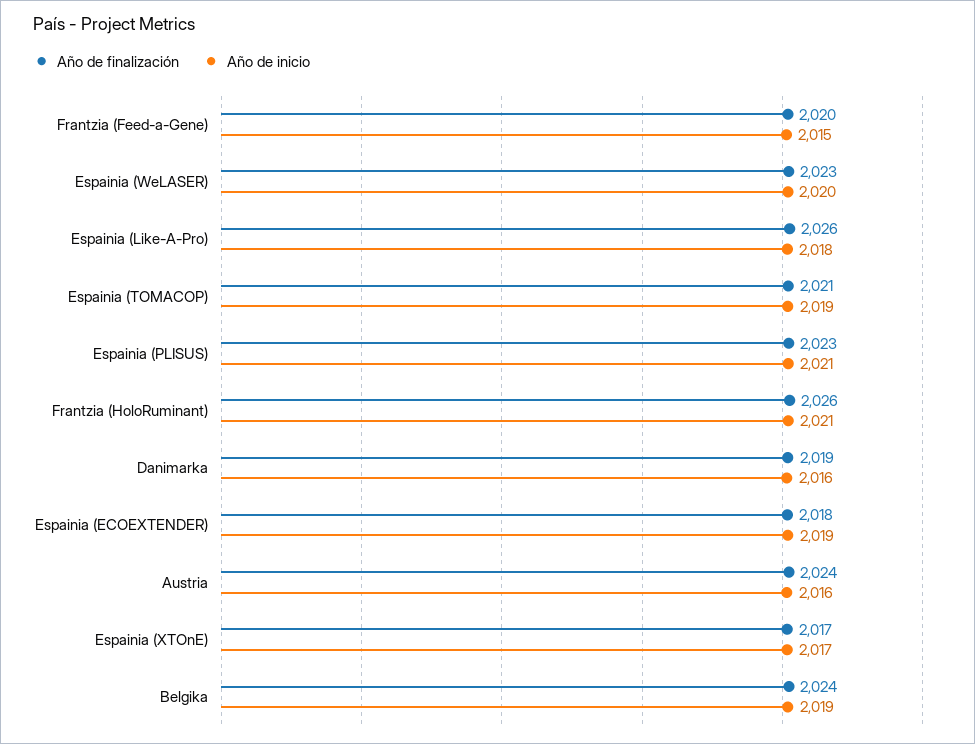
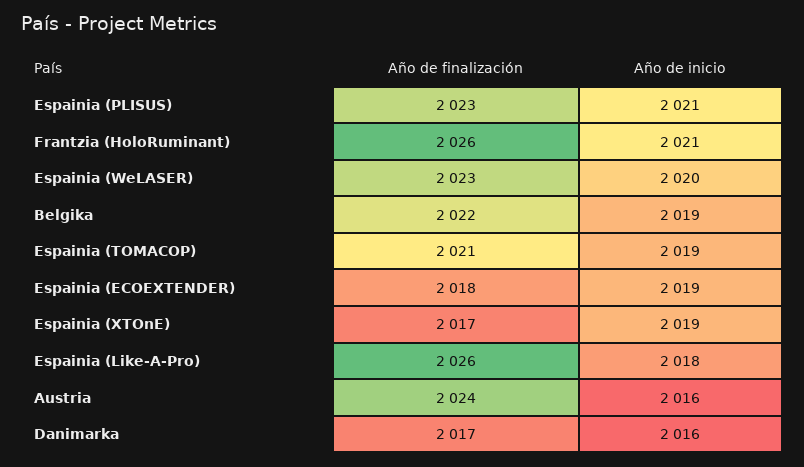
Año de finalización, Frantzia (Feed-a-Gene): 2020 -> none
Año de inicio, Frantzia (Feed-a-Gene): 2015 -> none
Año de finalización, Danimarka: 2019 -> 2017
Año de inicio, Espainia (XTOnE): 2017 -> 2019
Año de finalización, Belgika: 2024 -> 2022

